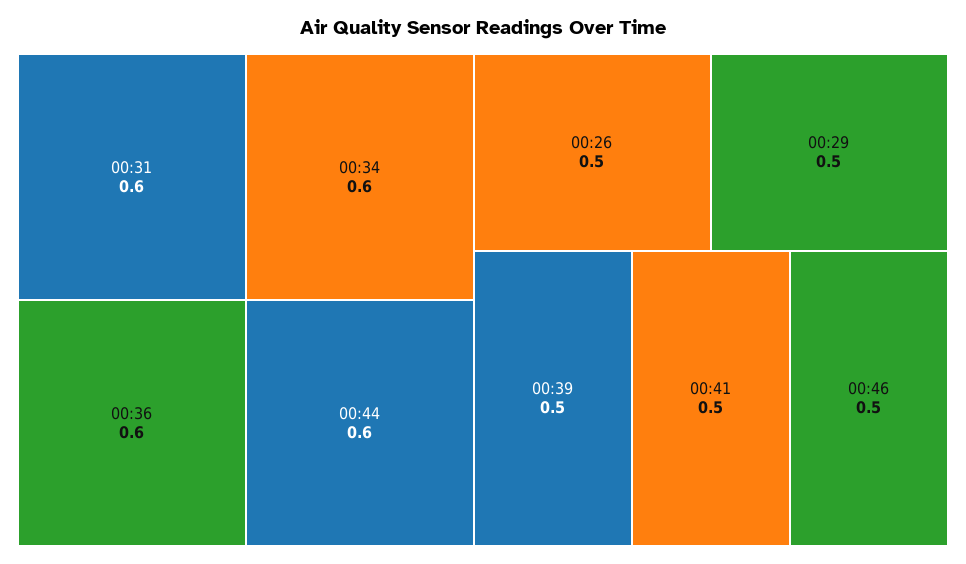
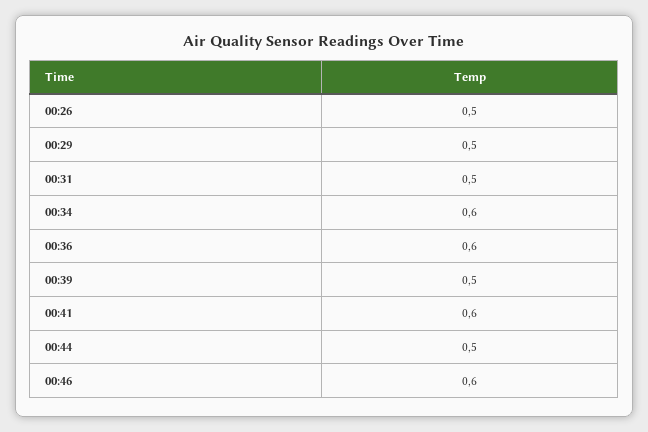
00:31: 0.6 -> 0.5
00:44: 0.6 -> 0.5
00:41: 0.5 -> 0.6
00:46: 0.5 -> 0.6

